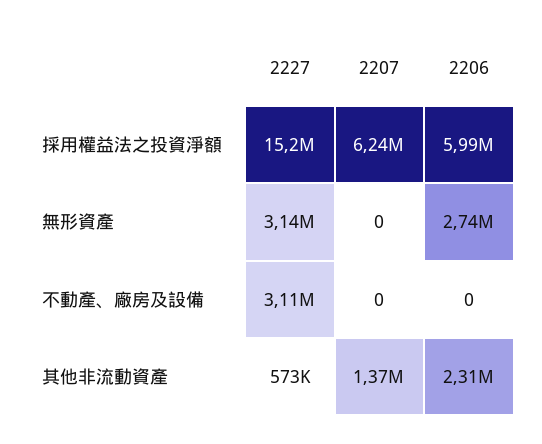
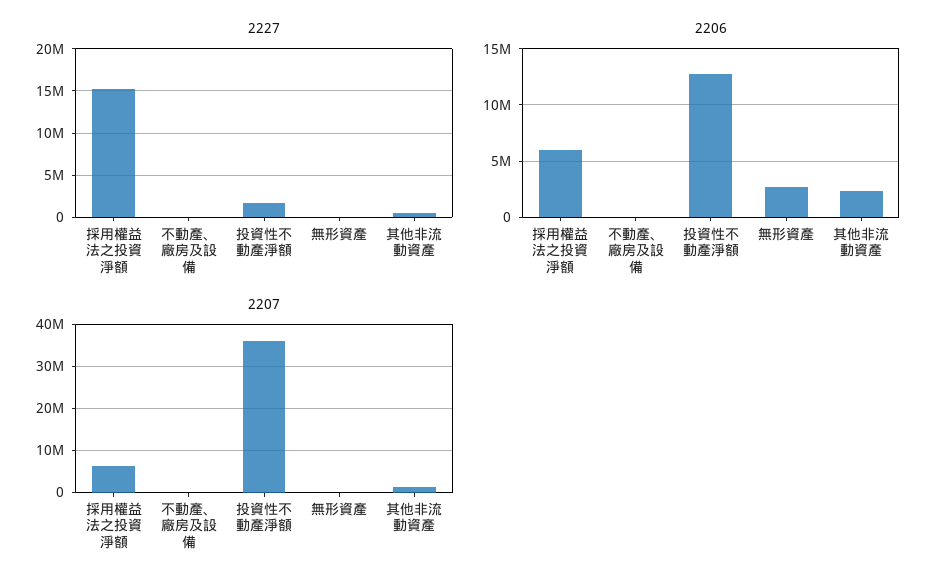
2227, 無形資產: 3140000 -> 0
2227, 不動產、廠房及設備: 3110000 -> 0
2227, 投資性不動產淨額: none -> 2000000
2206, 投資性不動產淨額: none -> 13000000
2207, 投資性不動產淨額: none -> 36000000

